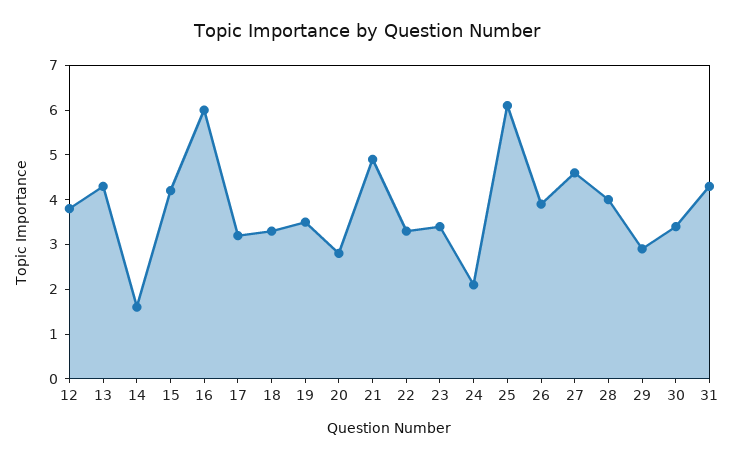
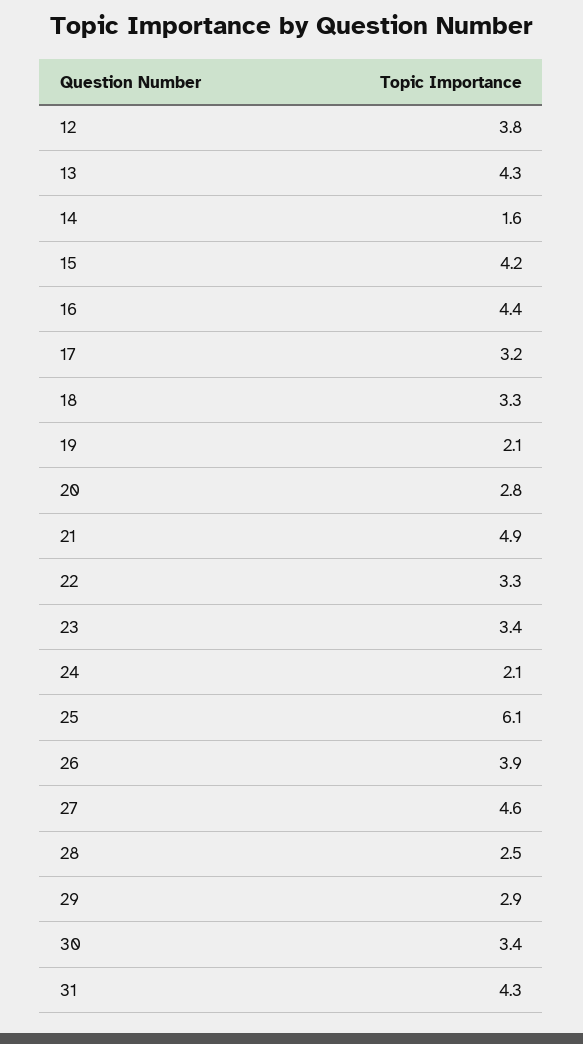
16: 6 -> 4.4
19: 3.5 -> 2.1
28: 4 -> 2.5

